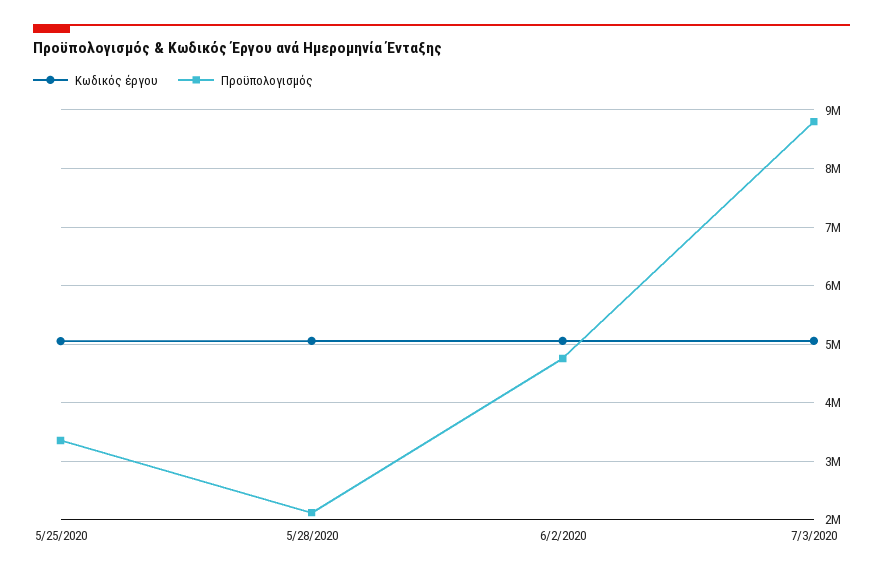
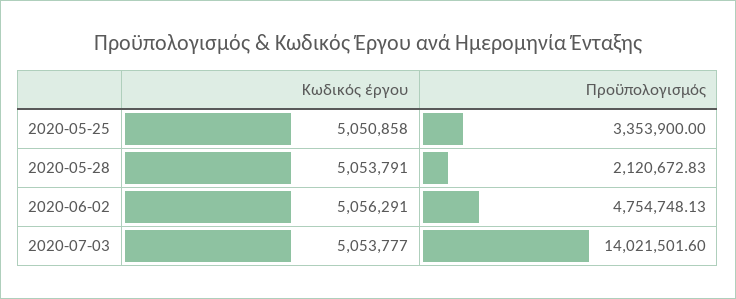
Προϋπολογισμός, 7/3/2020: 8800000 -> 14021501.6

